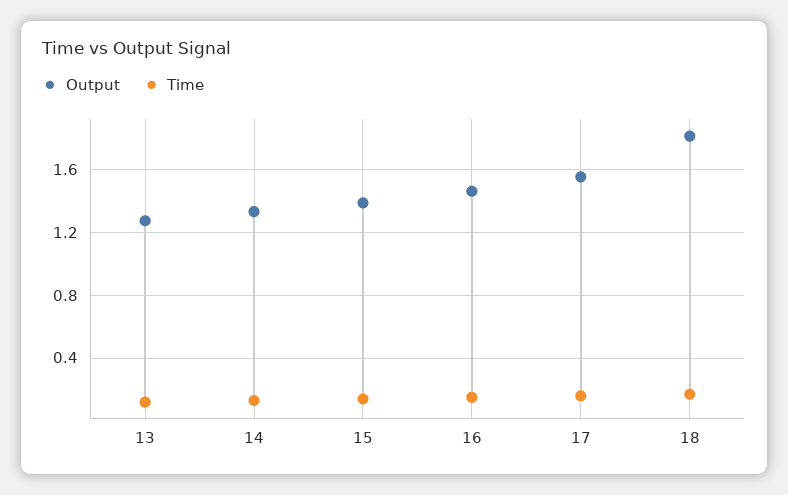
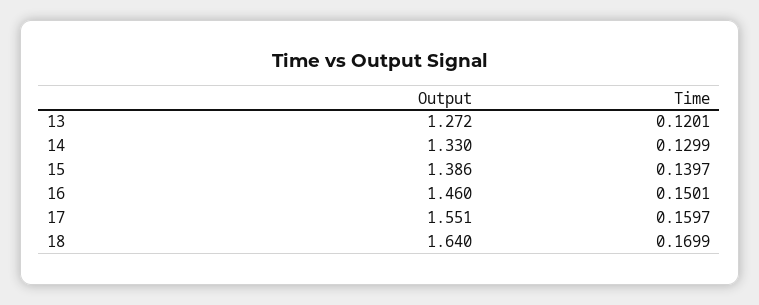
Output, 18: 1.8 -> 1.64

